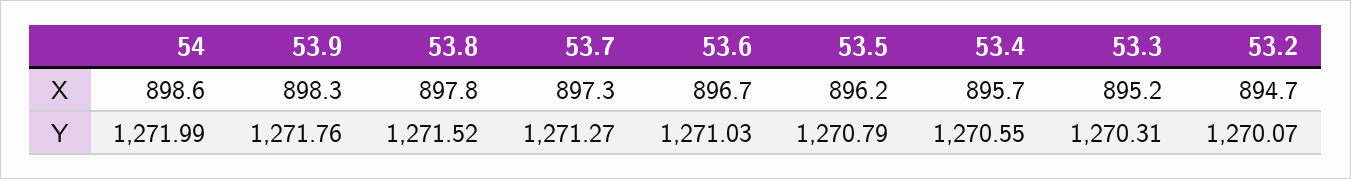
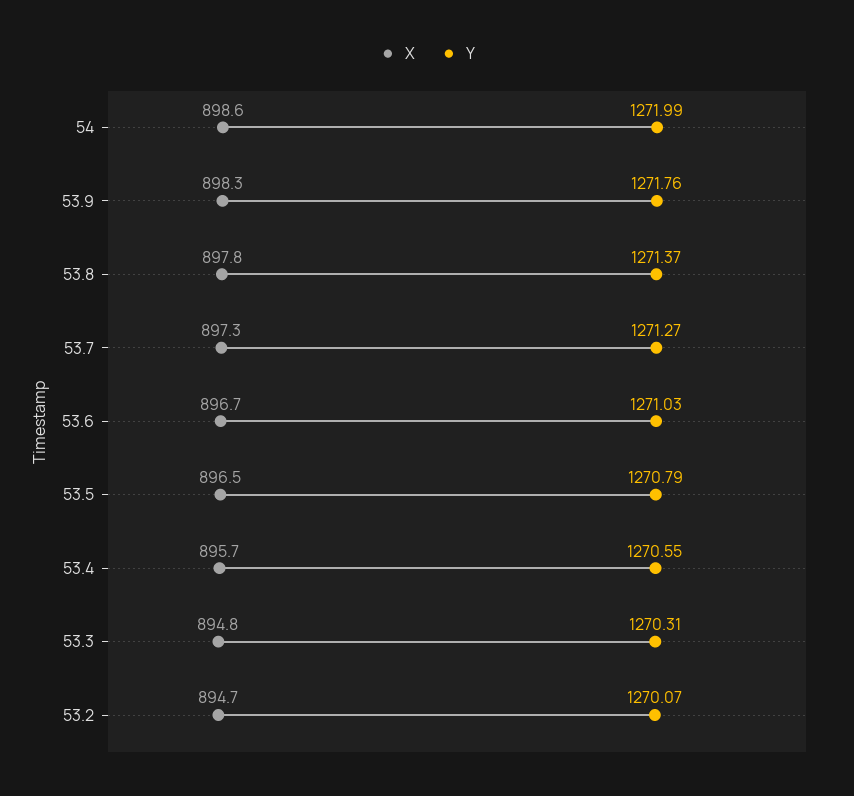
X, 53.5: 896.2 -> 896.5
X, 53.3: 895.2 -> 894.8
Y, 53.8: 1271.52 -> 1271.37

